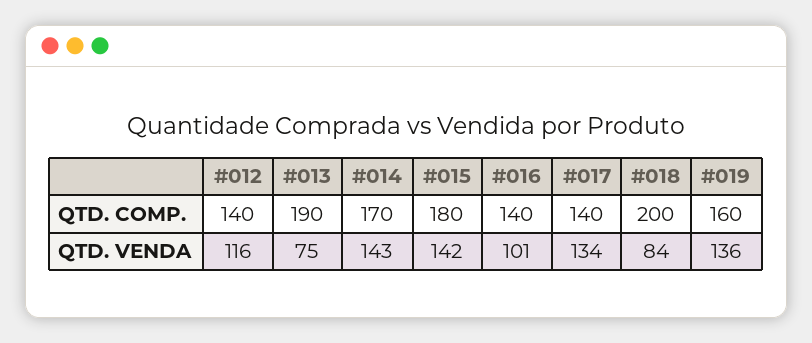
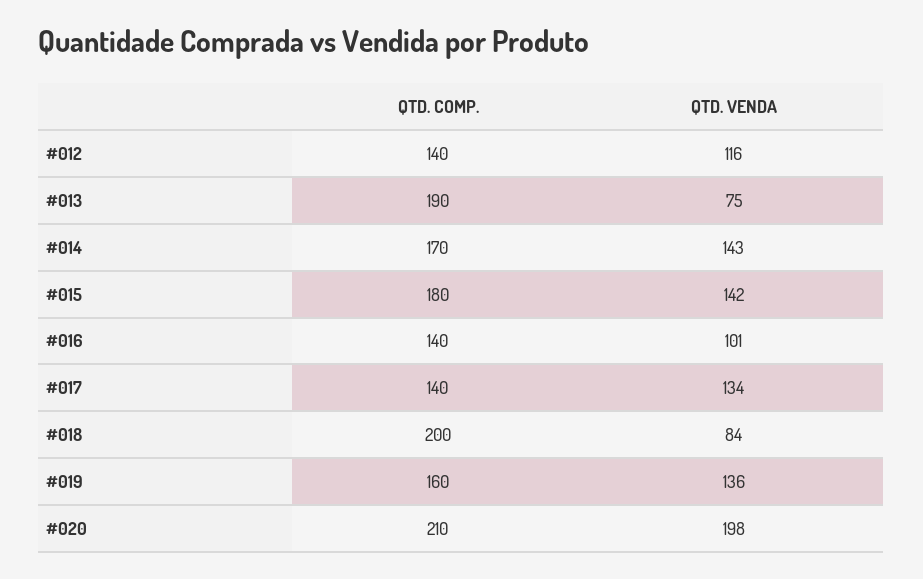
#020, QTD. COMP.: none -> 210
#020, QTD. VENDA: none -> 198

